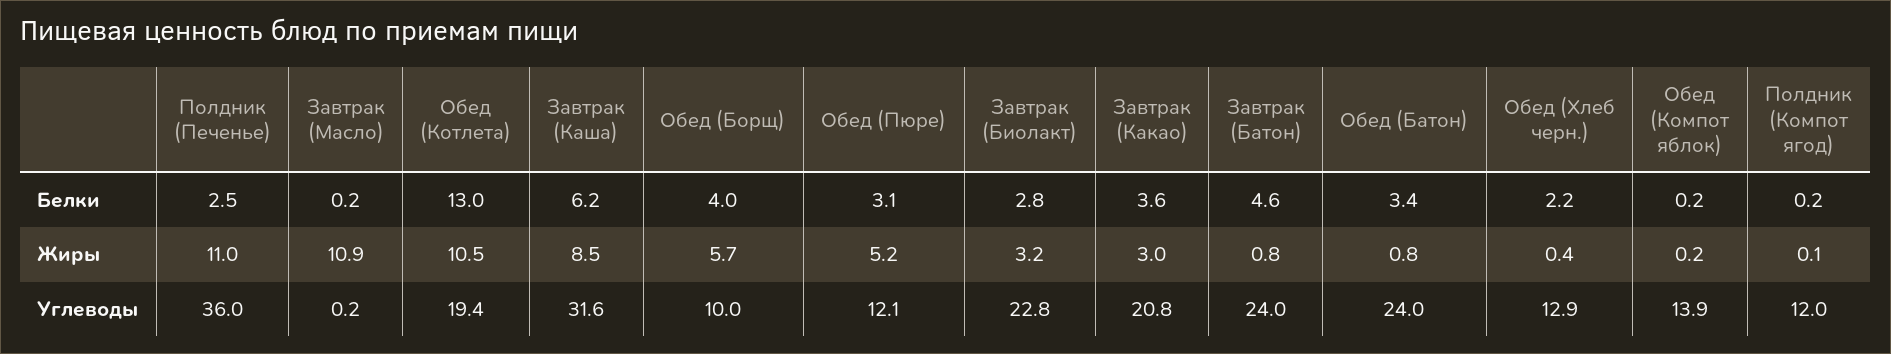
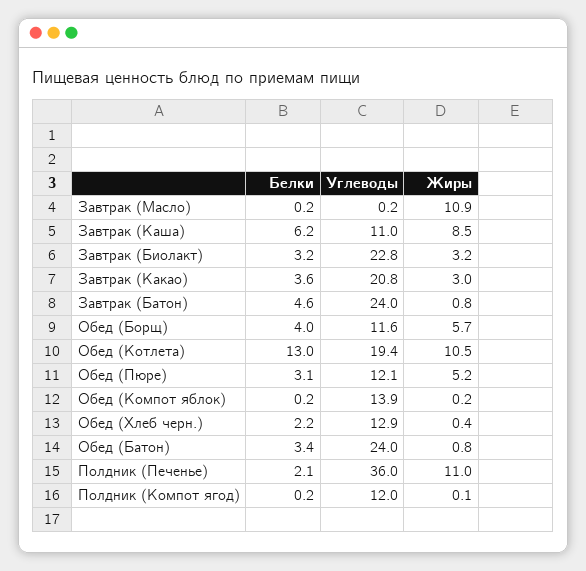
Полдник (Печенье), Белки: 2.5 -> 2.1
Завтрак (Биолакт), Белки: 2.8 -> 3.2
Завтрак (Каша), Углеводы: 31.6 -> 11
Обед (Борщ), Углеводы: 10 -> 11.6

